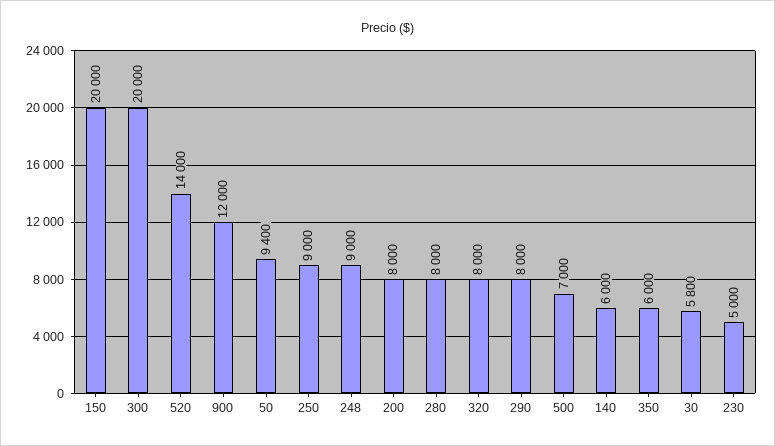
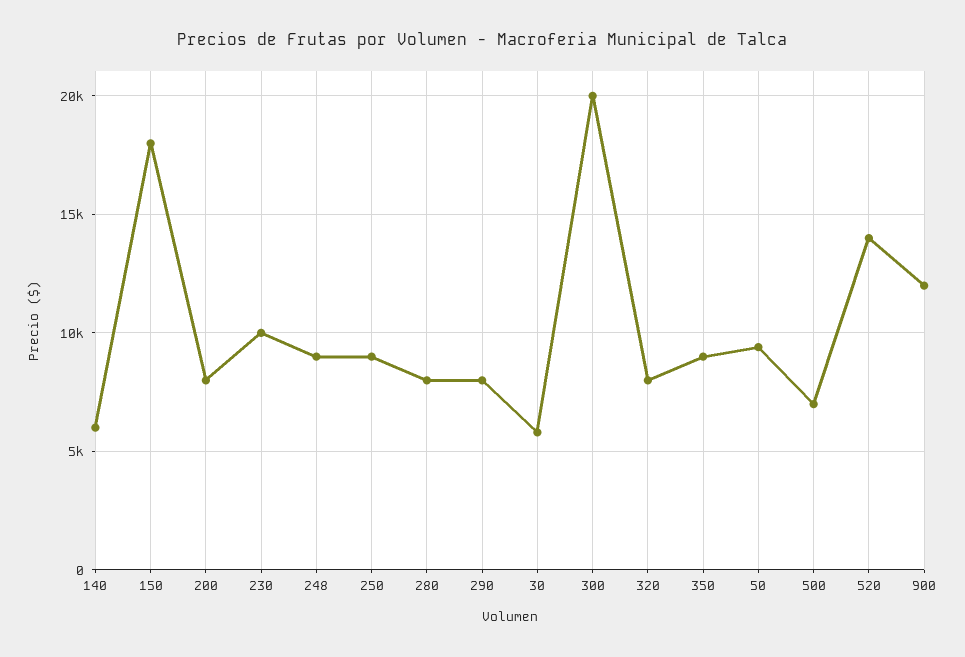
150: 20000 -> 18000
350: 6000 -> 9000
230: 5000 -> 10000

